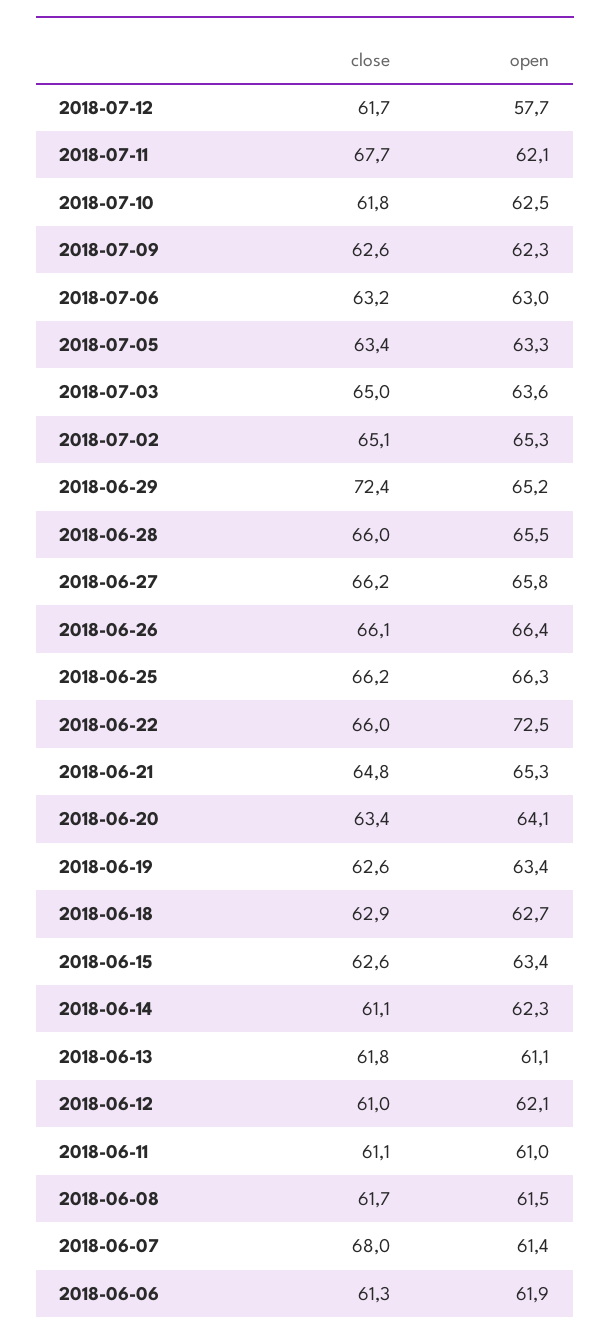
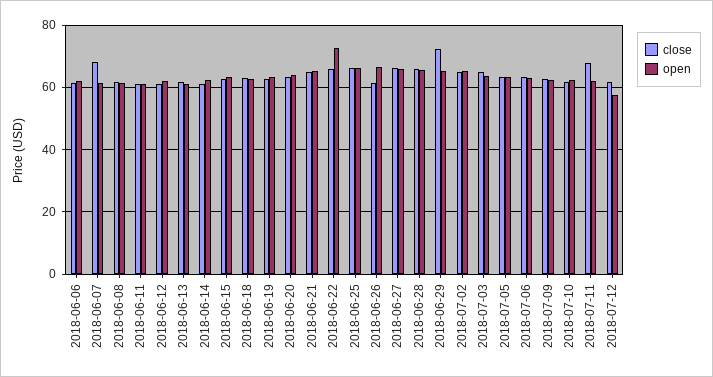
close, 2018-06-26: 66.1 -> 62

